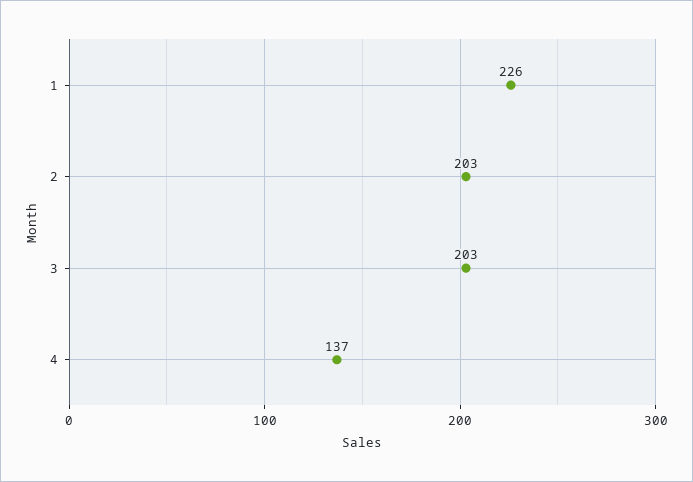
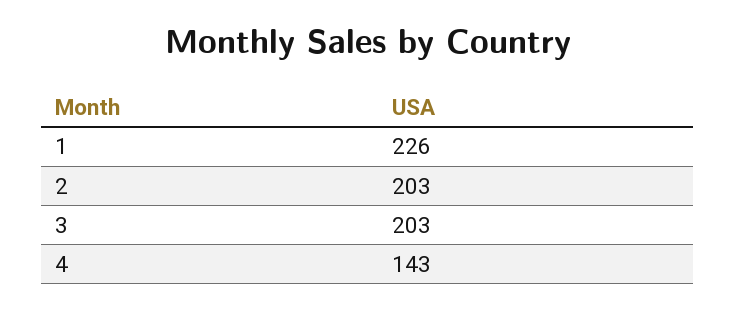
4: 137 -> 143

